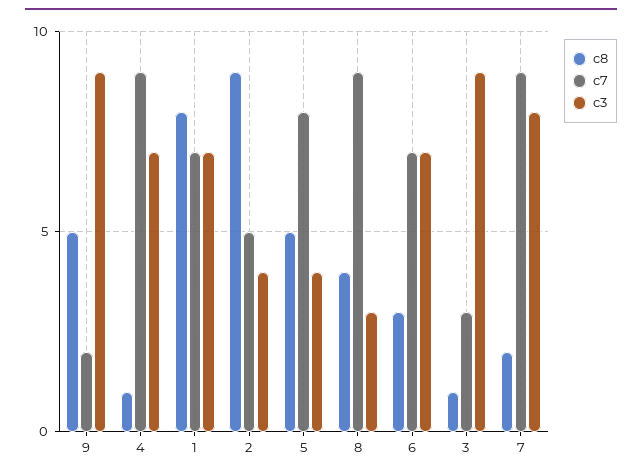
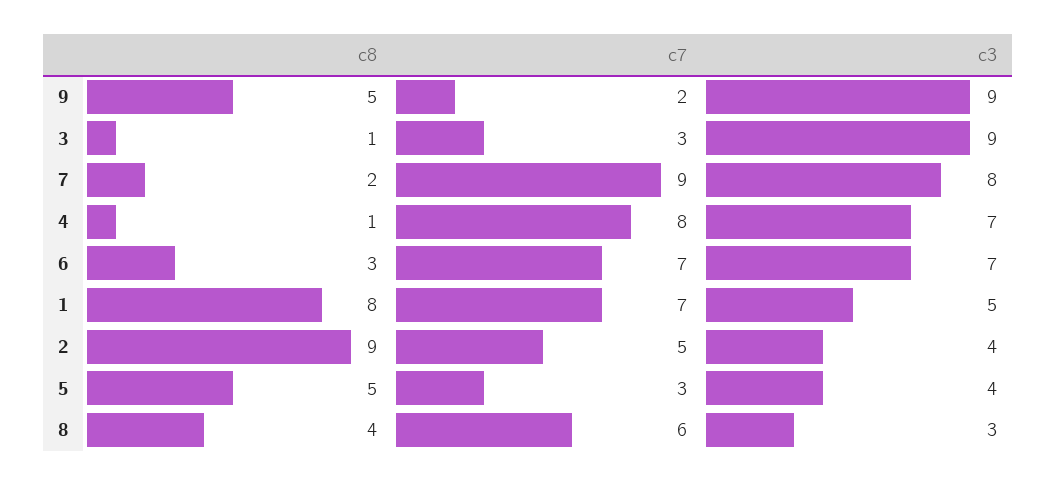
c7, 4: 9 -> 8
c3, 1: 7 -> 5
c7, 5: 8 -> 3
c7, 8: 9 -> 6

